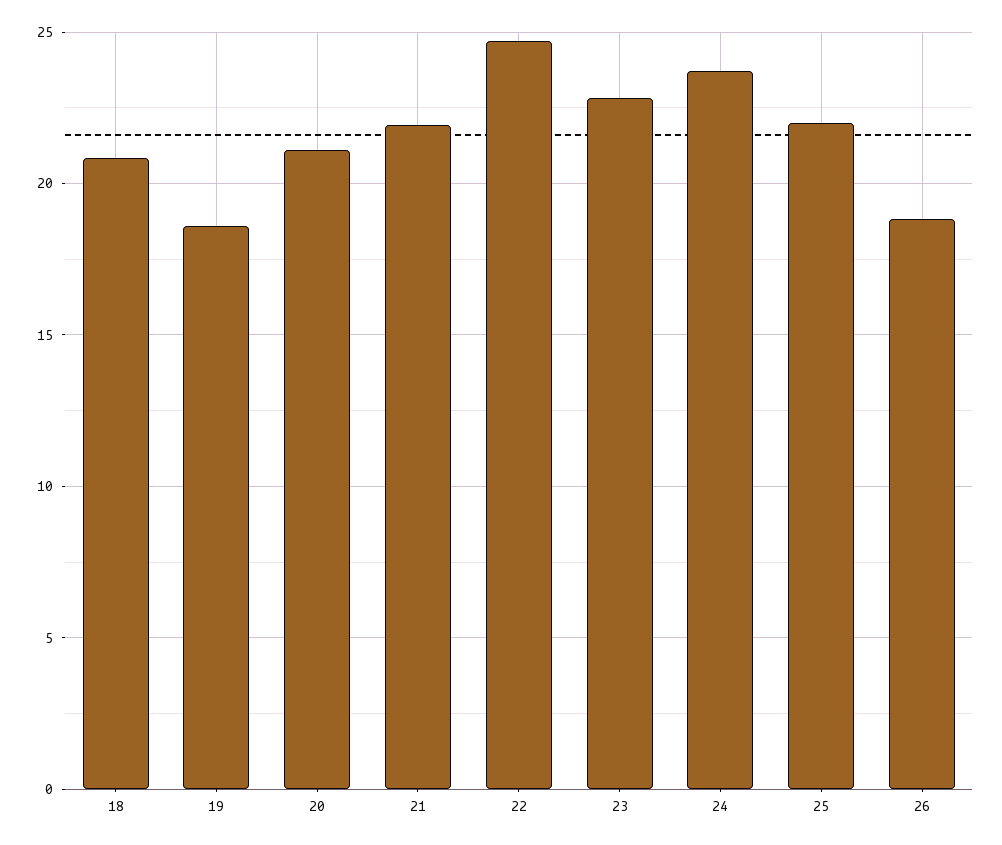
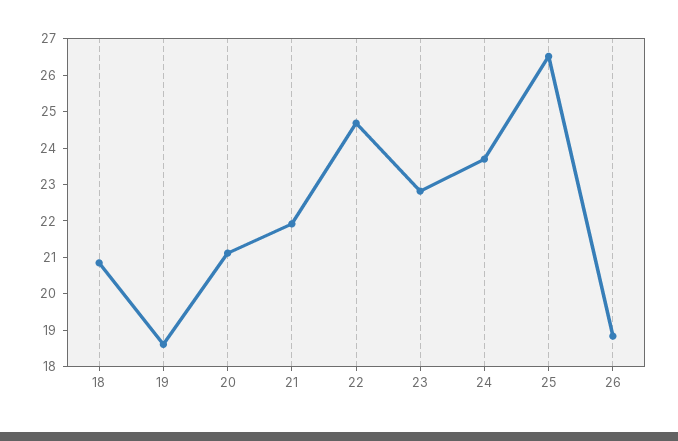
25: 22 -> 26.5

